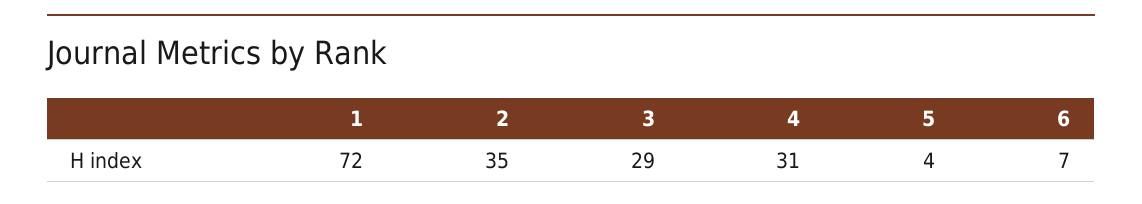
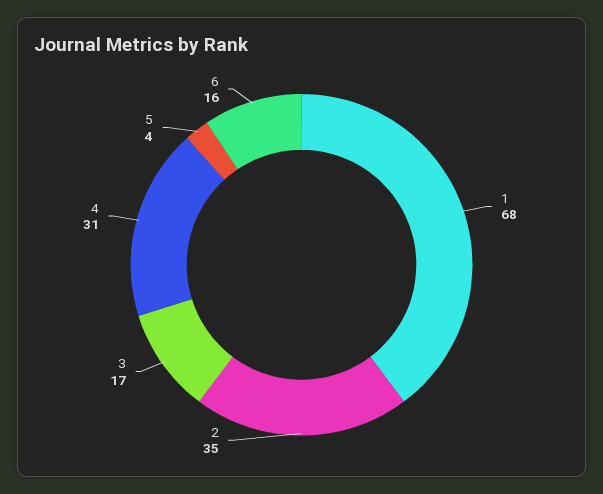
1: 72 -> 68
3: 29 -> 17
6: 7 -> 16

